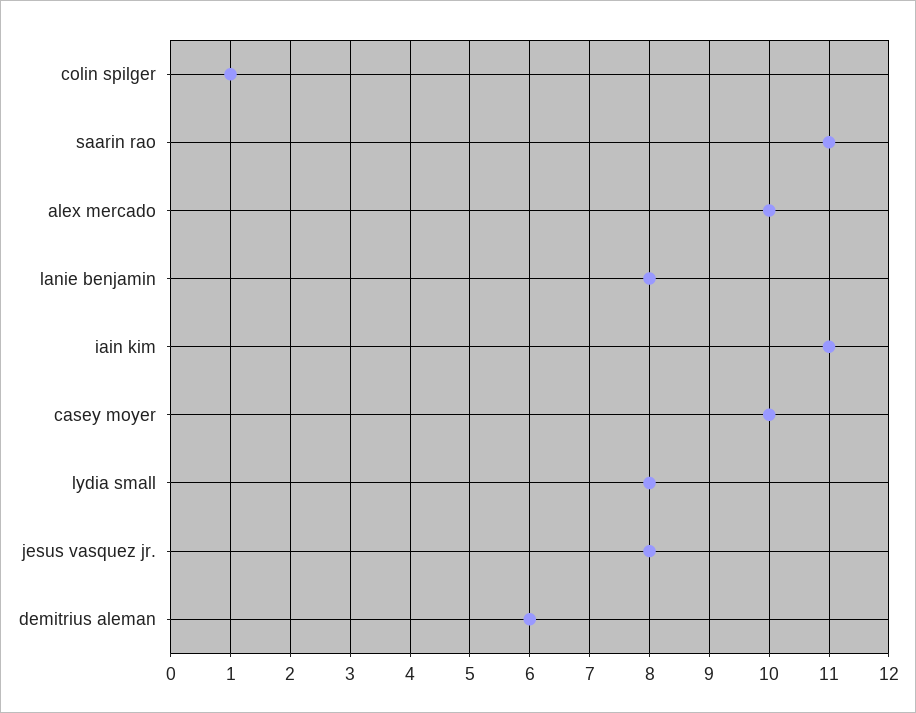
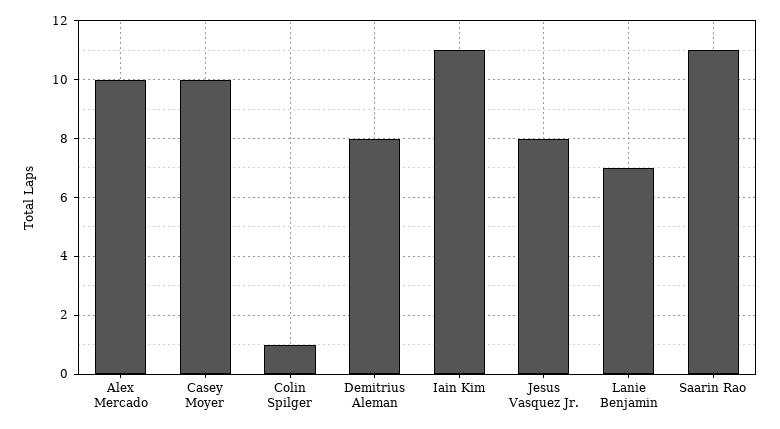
lanie benjamin: 8 -> 7
lydia small: 8 -> none
demitrius aleman: 6 -> 8

